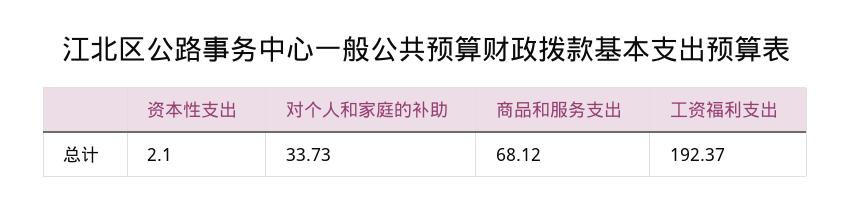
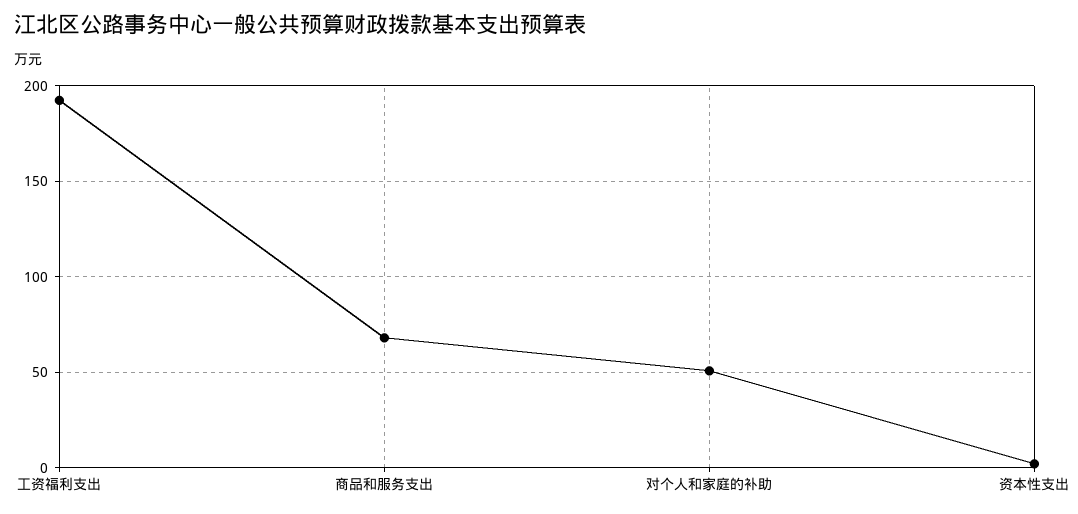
对个人和家庭的补助: 33.73 -> 50

